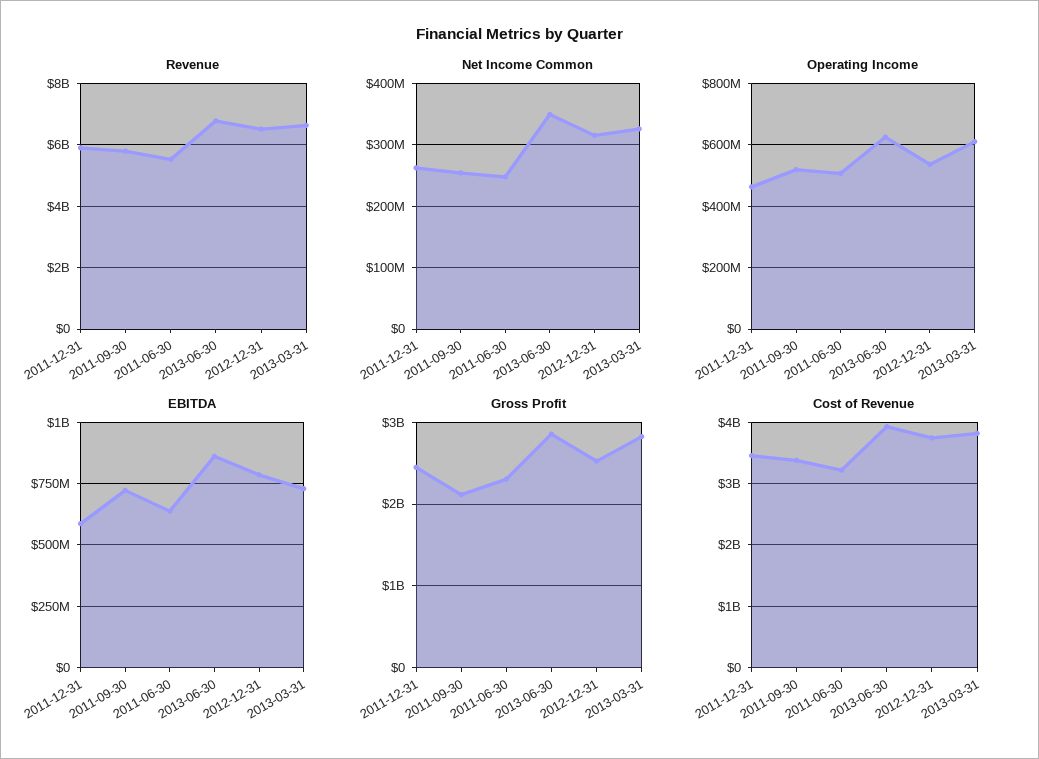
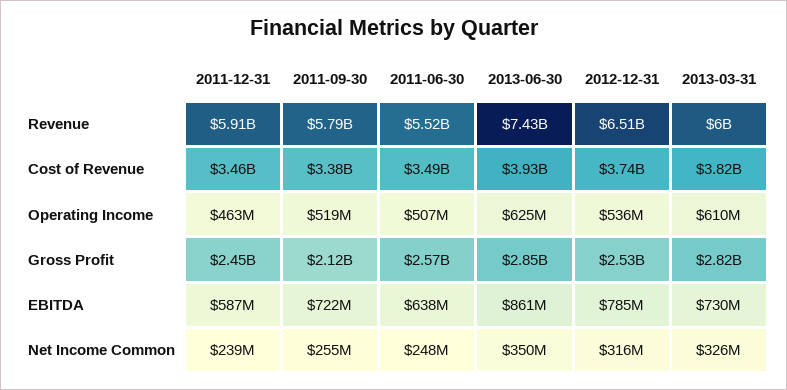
Revenue, 2013-06-30: 6800000000 -> 7430000000
Revenue, 2013-03-31: 6600000000 -> 6000000000
Net Income Common, 2011-12-31: 260000000 -> 239000000
Gross Profit, 2011-06-30: 2300000000 -> 2570000000
Cost of Revenue, 2011-06-30: 3200000000 -> 3490000000

